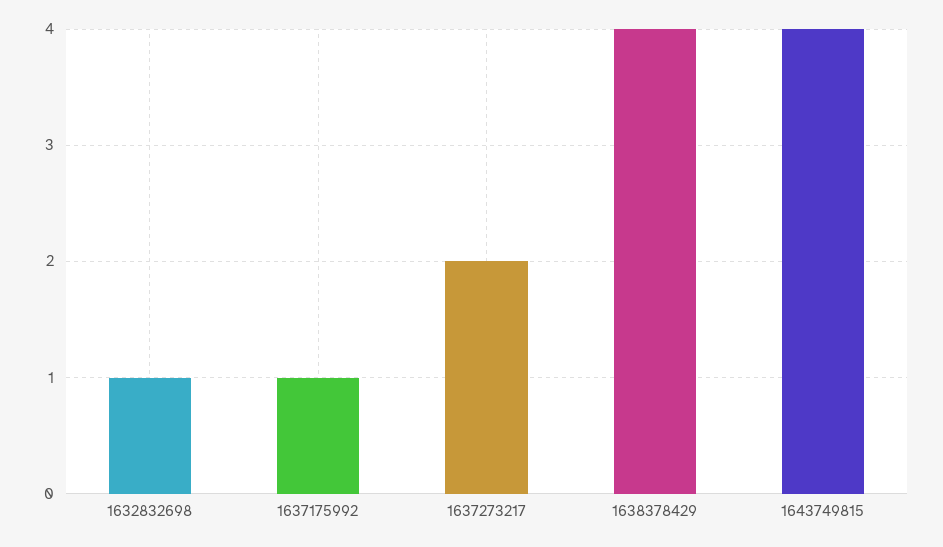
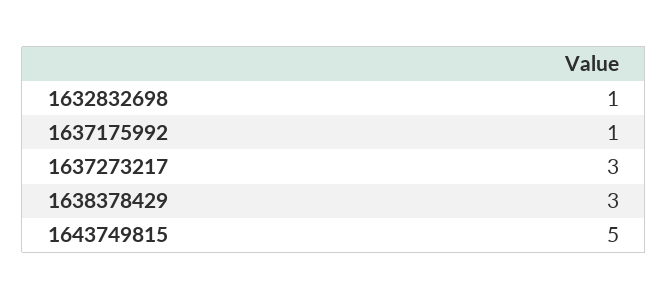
1637273217: 2 -> 3
1638378429: 4 -> 3
1643749815: 4 -> 5

